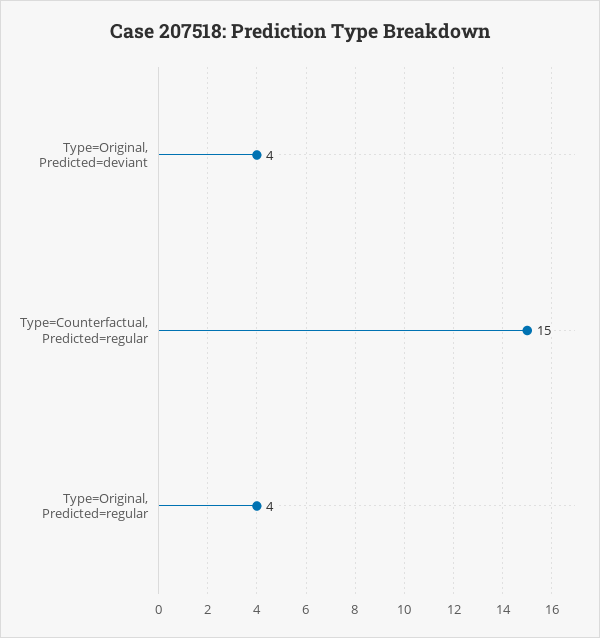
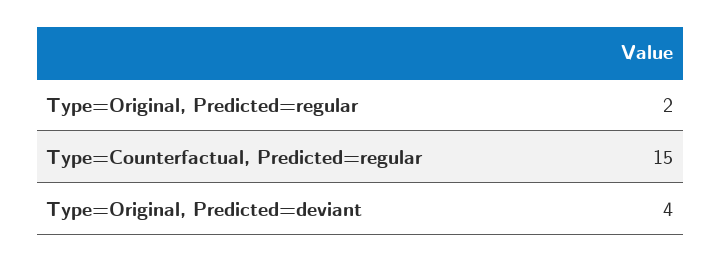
Type=Original, Predicted=regular: 4 -> 2

